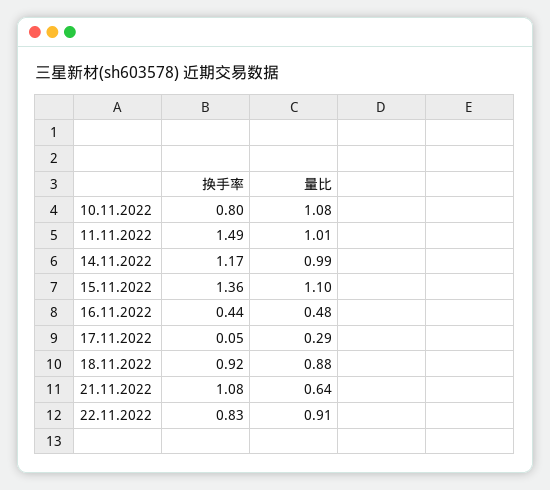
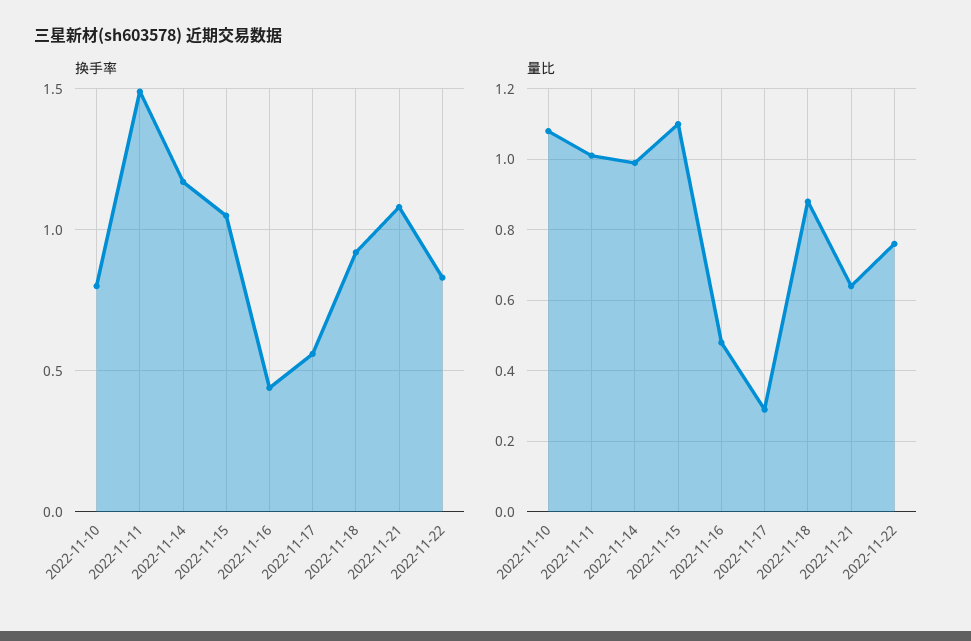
换手率, 15.11.2022: 1.36 -> 1.05
换手率, 17.11.2022: 0.05 -> 0.55
量比, 22.11.2022: 0.91 -> 0.75

